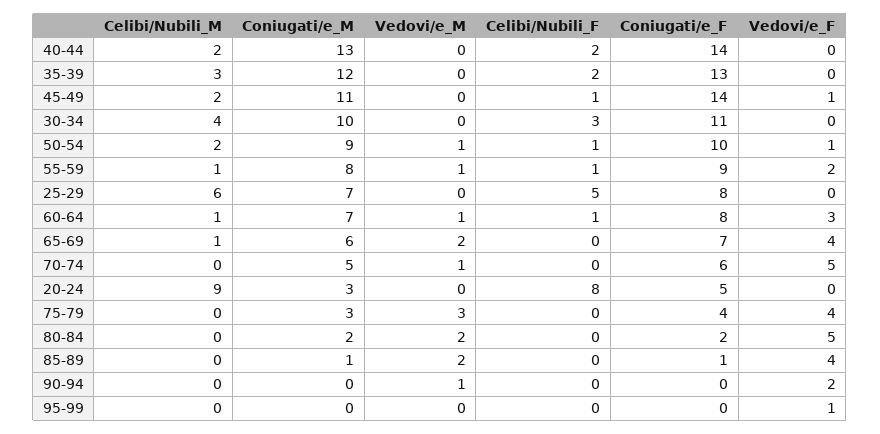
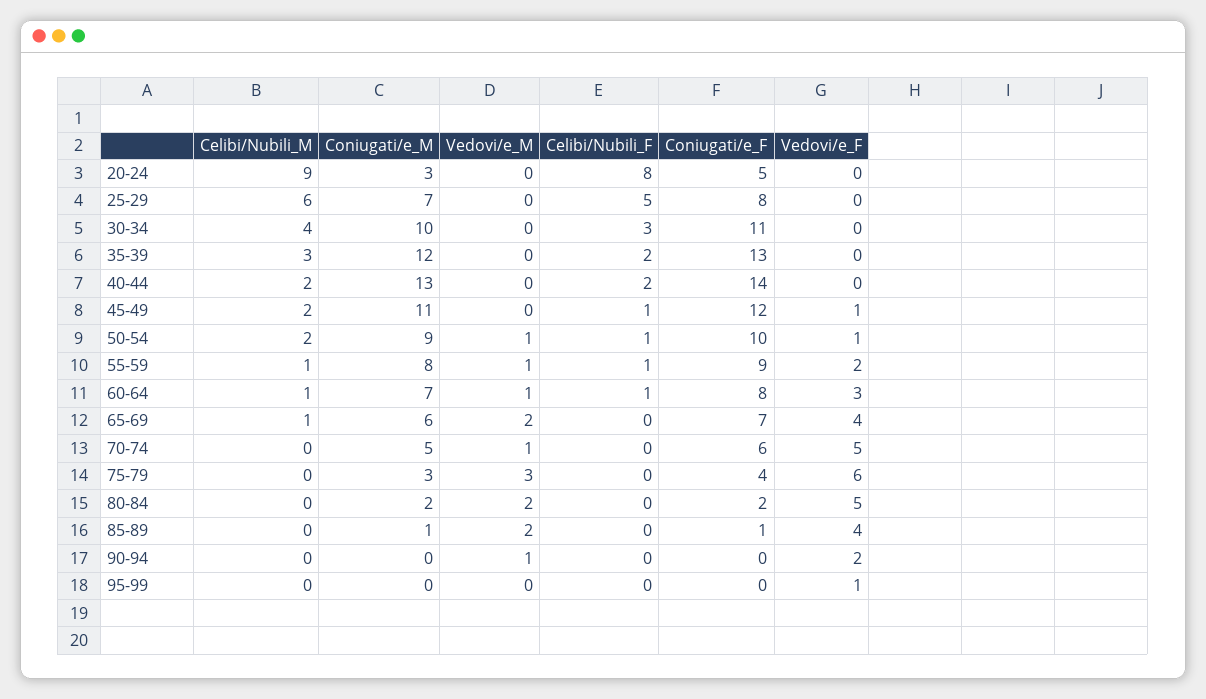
Coniugati/e_F, 45-49: 14 -> 12
Vedovi/e_F, 75-79: 4 -> 6

